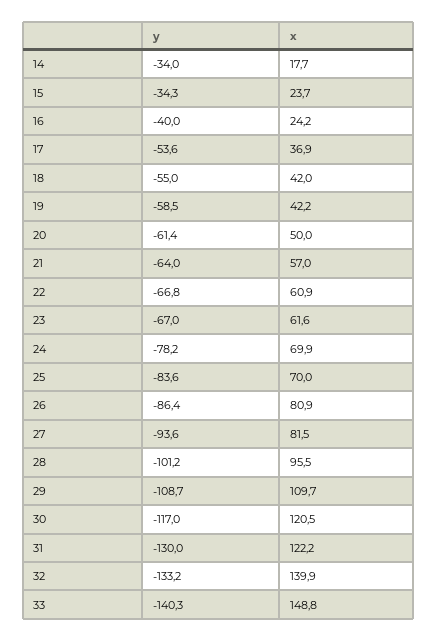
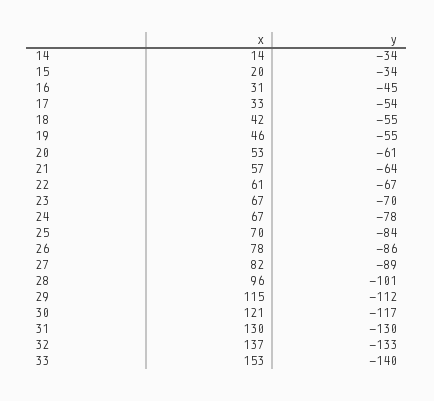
x, 14: 17.7 -> 14
x, 15: 23.7 -> 20
y, 16: -40 -> -45
x, 16: 24.2 -> 31
x, 17: 36.9 -> 33
y, 19: -58.5 -> -55
x, 19: 42.2 -> 46
x, 20: 50 -> 53
y, 23: -67 -> -70
x, 23: 61.6 -> 67
x, 24: 69.9 -> 67
x, 26: 80.9 -> 78
y, 27: -93.6 -> -89
y, 29: -108.7 -> -112
x, 29: 109.7 -> 115
x, 31: 122.2 -> 130
x, 32: 139.9 -> 137
x, 33: 148.8 -> 153

